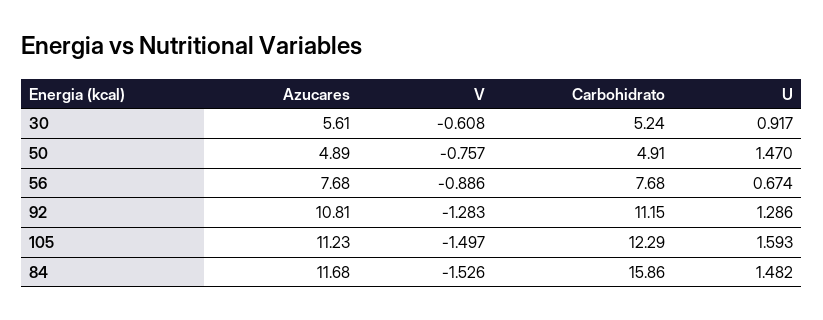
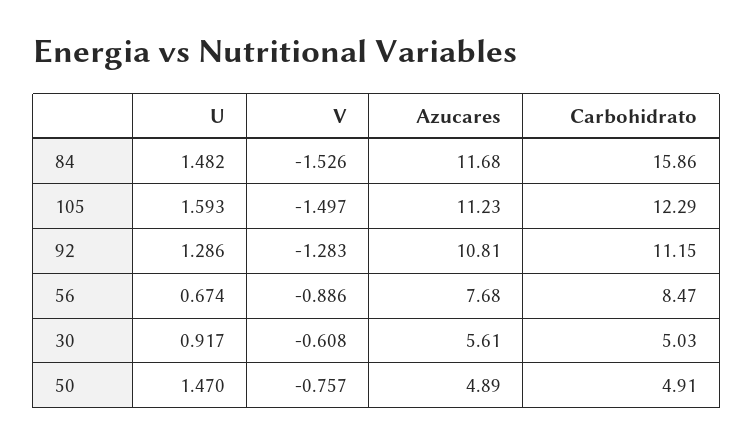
Carbohidrato, 30: 5.24 -> 5.03
Carbohidrato, 56: 7.68 -> 8.47

